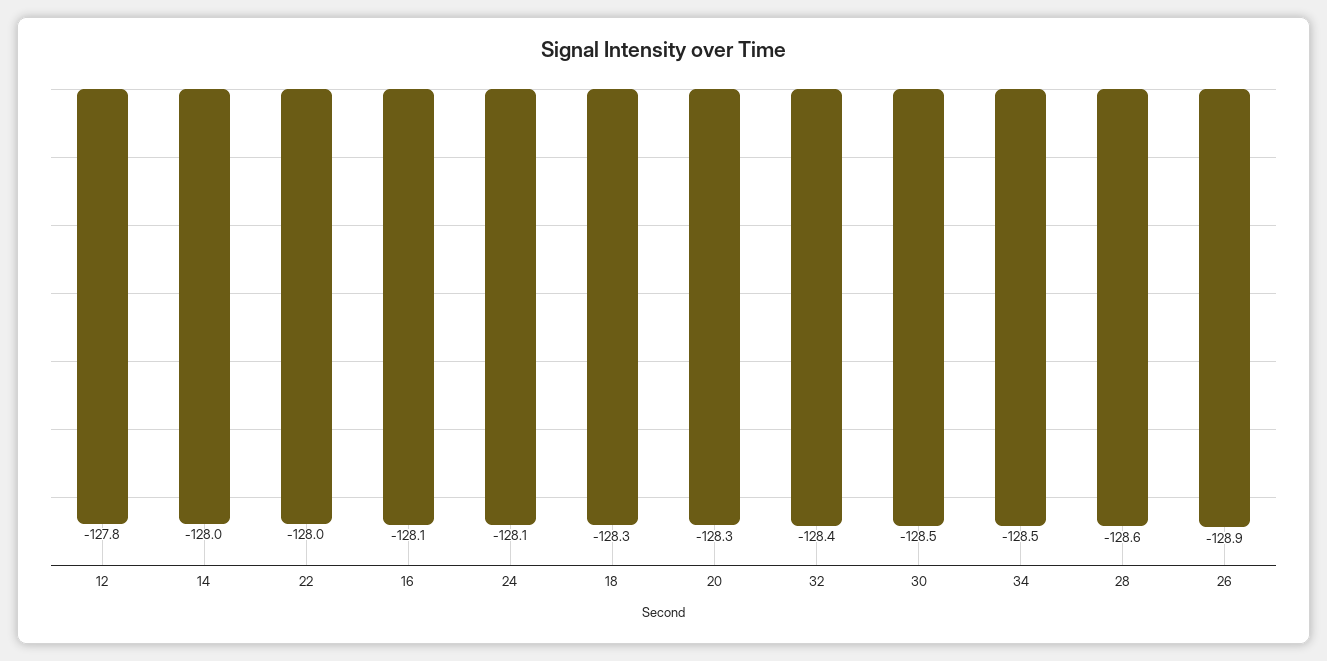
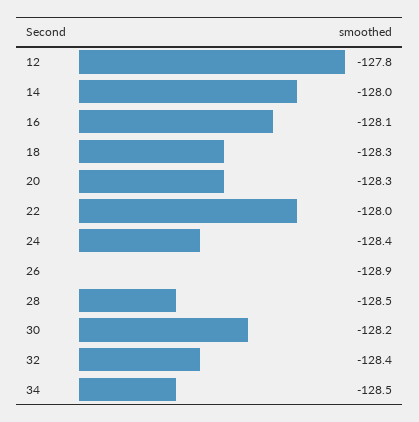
24: -128.1 -> -128.4
30: -128.5 -> -128.2
28: -128.6 -> -128.5

